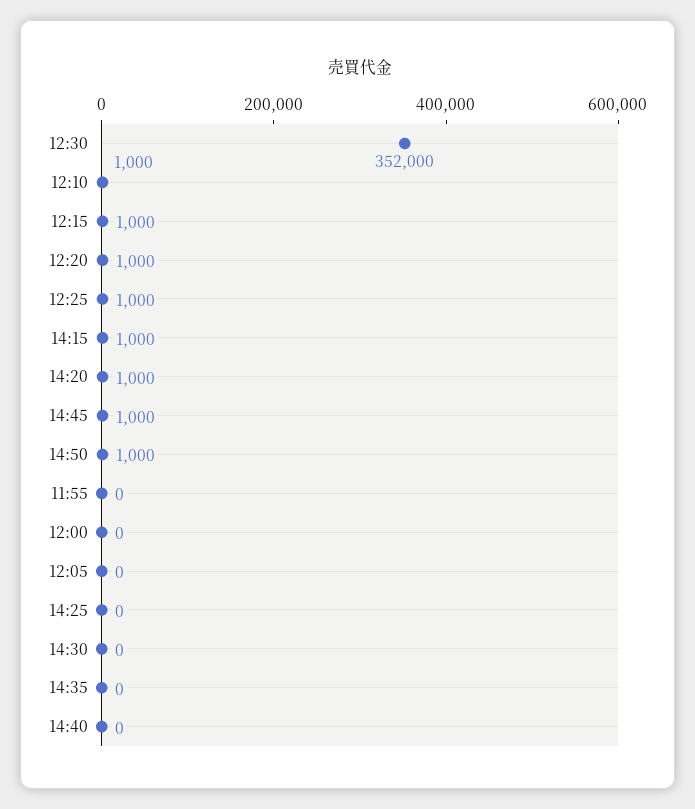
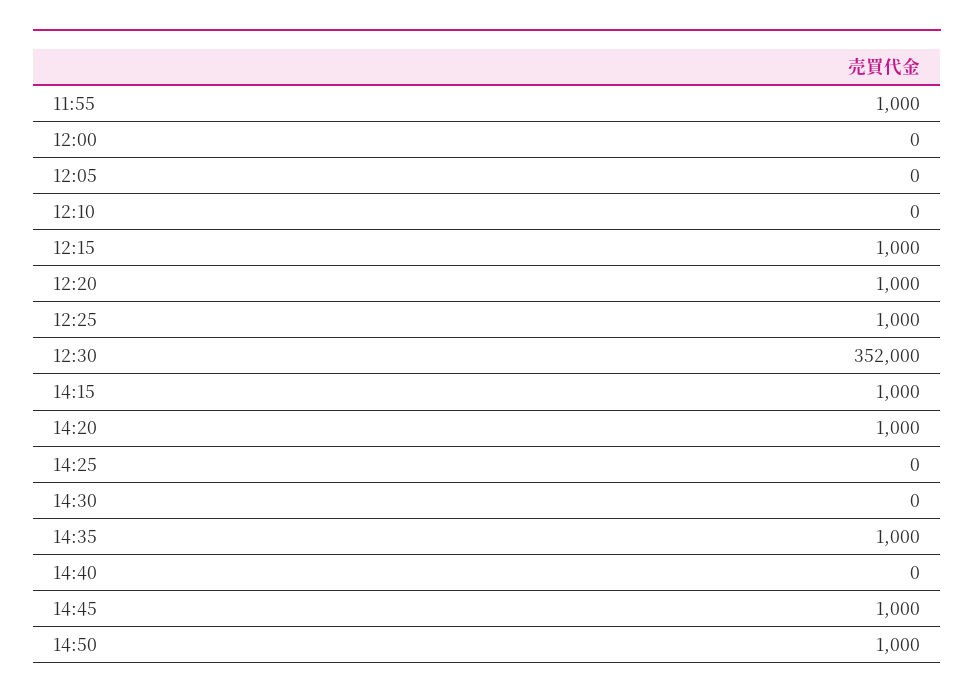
12:10: 1000 -> 0
11:55: 0 -> 1000
14:35: 0 -> 1000

